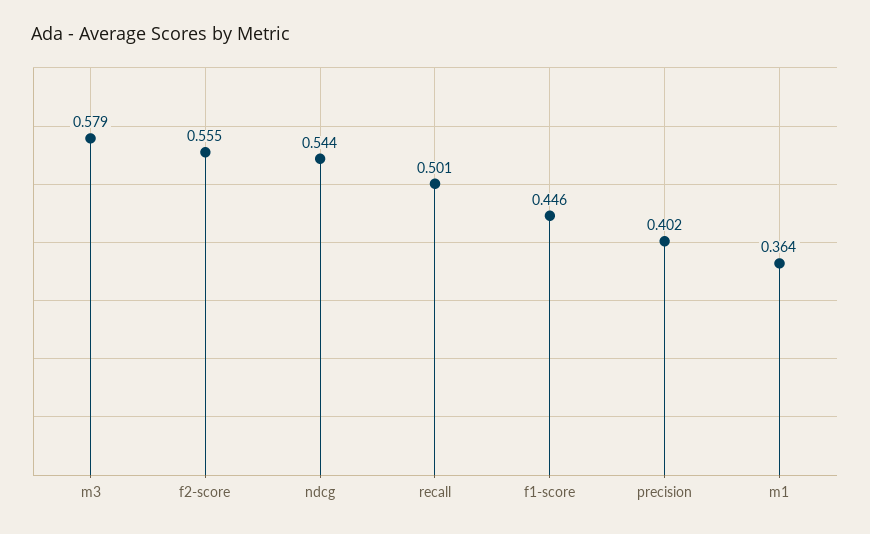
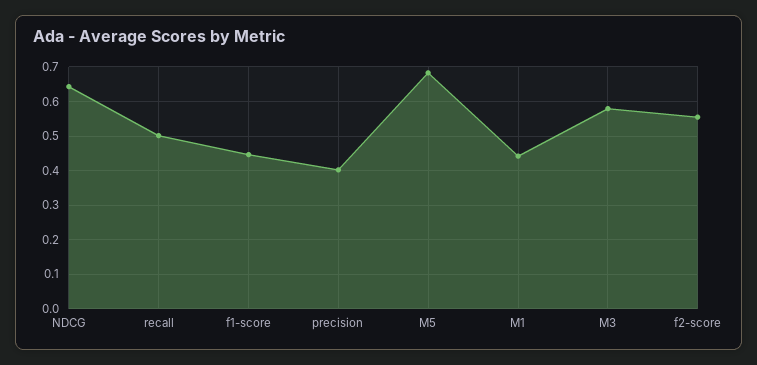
ndcg: 0.544 -> 0.64
m1: 0.364 -> 0.44
M5: none -> 0.68

